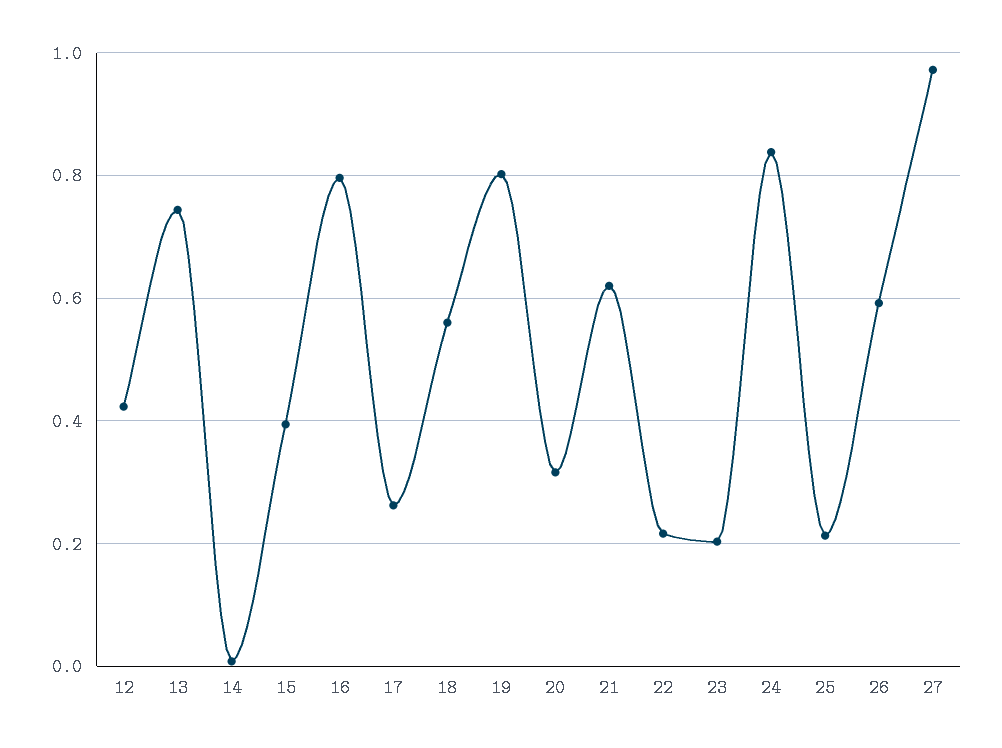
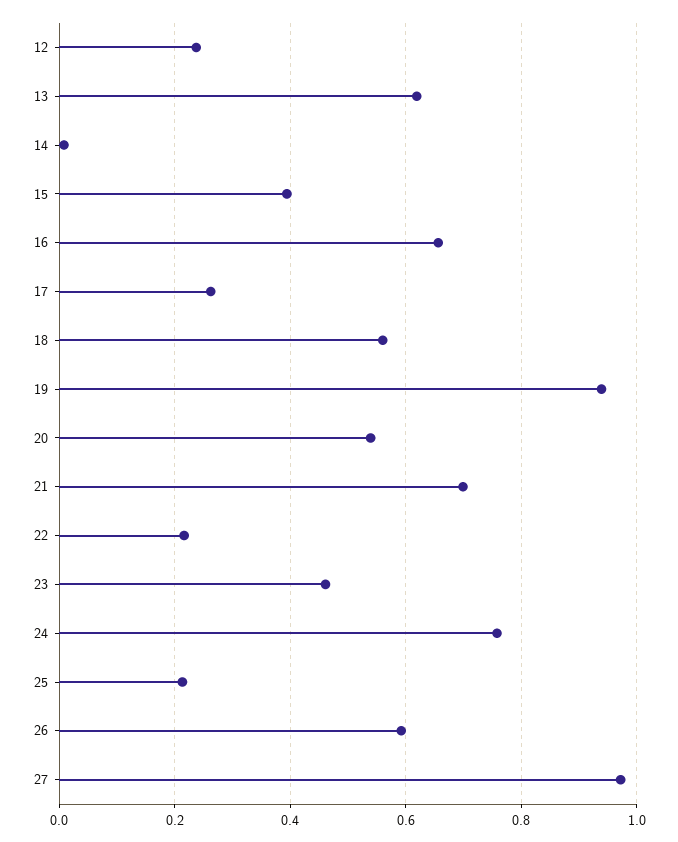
12: 0.42 -> 0.24
13: 0.74 -> 0.62
16: 0.8 -> 0.66
19: 0.8 -> 0.94
20: 0.32 -> 0.54
21: 0.62 -> 0.7
23: 0.2 -> 0.46
24: 0.84 -> 0.76

